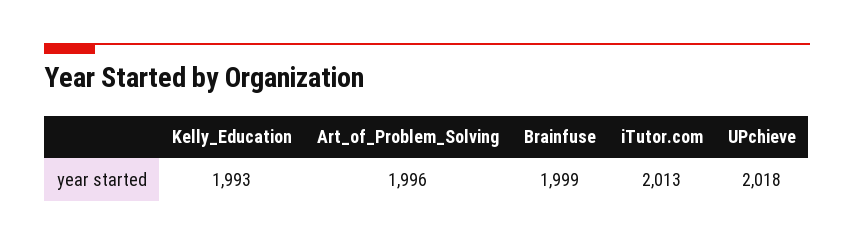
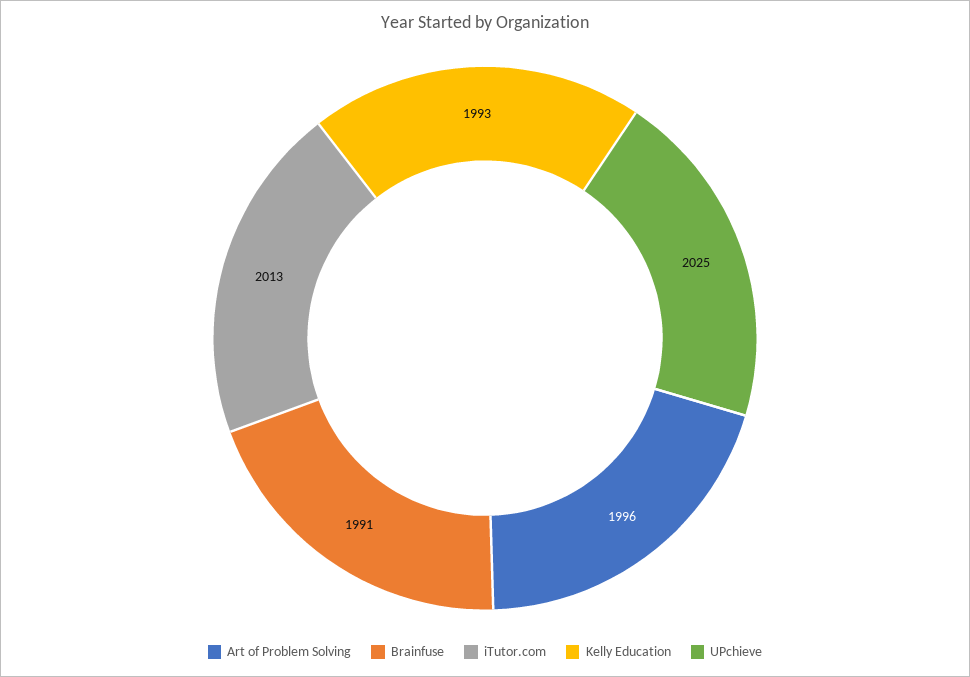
Brainfuse: 1999 -> 1991
UPchieve: 2018 -> 2025

